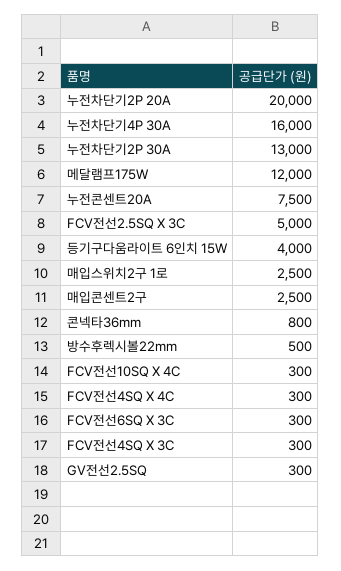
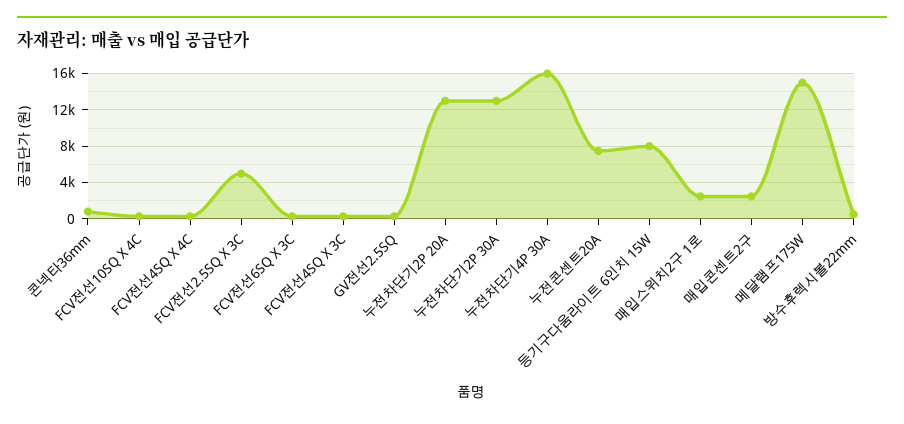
누전차단기2P 20A: 20000 -> 13000
메달램프175W: 12000 -> 15000
등기구다움라이트 6인치 15W: 4000 -> 8000

